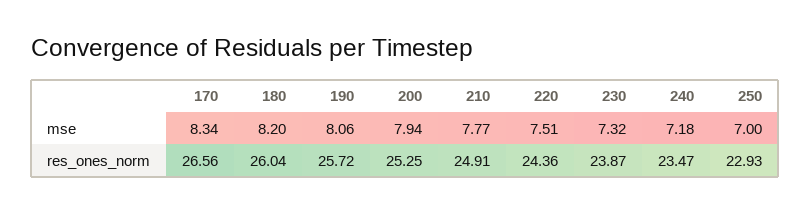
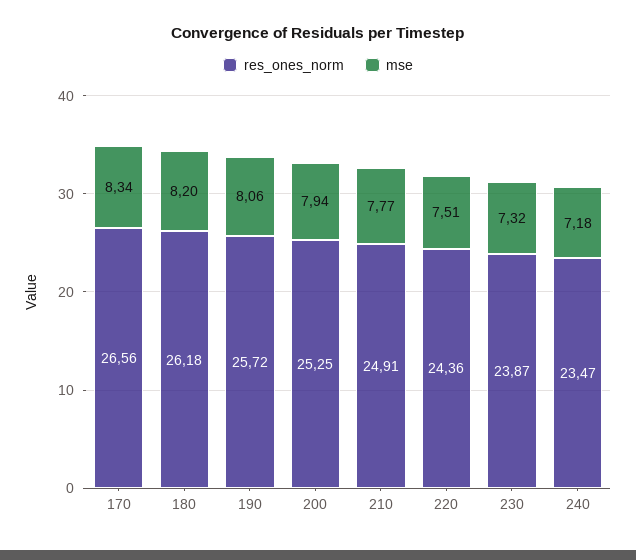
mse, 250: 7 -> none
res_ones_norm, 180: 26.04 -> 26.18
res_ones_norm, 250: 22.93 -> none

